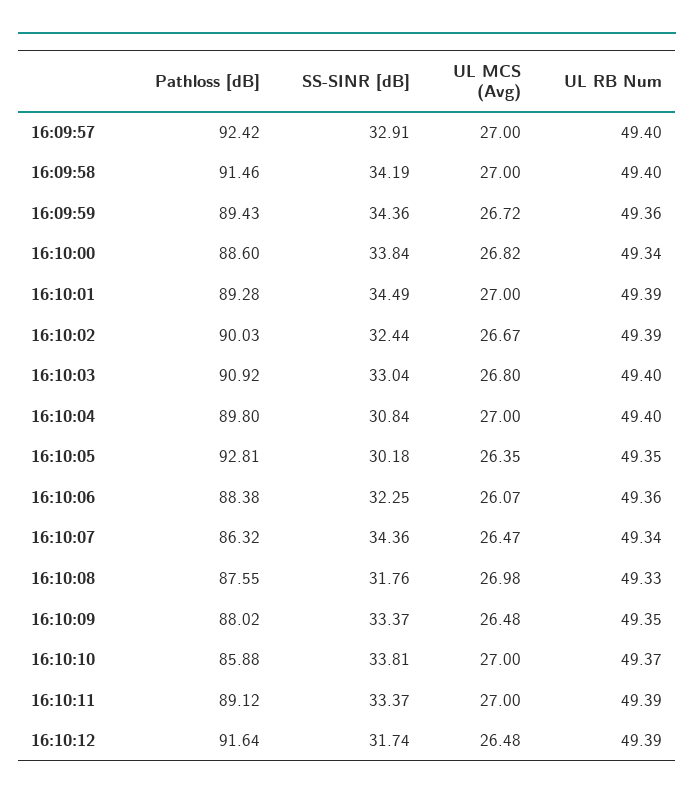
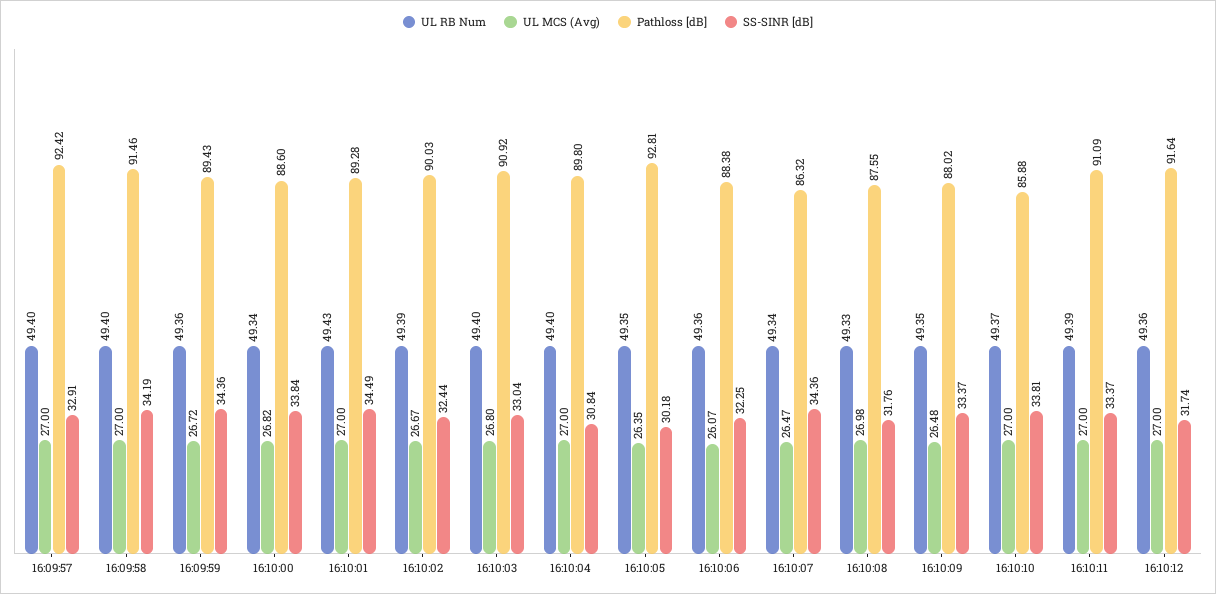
UL RB Num, 16:10:01: 49.39 -> 49.43
Pathloss [dB], 16:10:11: 89.12 -> 91.09
UL MCS (Avg), 16:10:12: 26.48 -> 27
UL RB Num, 16:10:12: 49.39 -> 49.36

